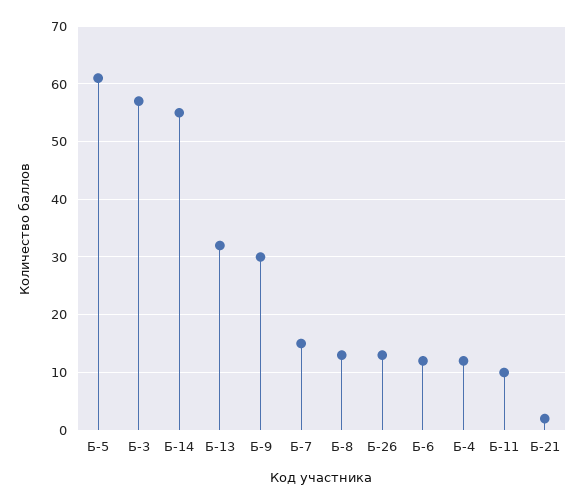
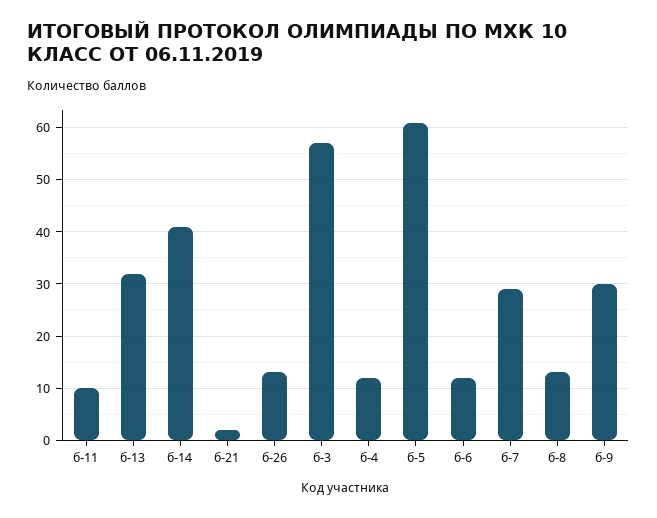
Б-14: 55 -> 40
Б-7: 15 -> 30

